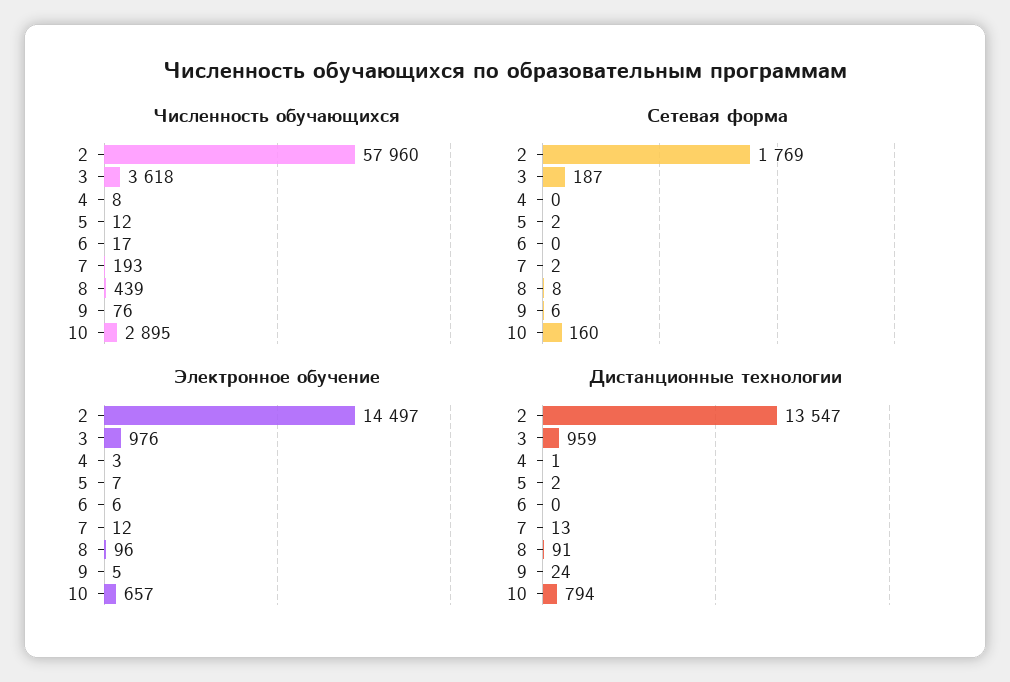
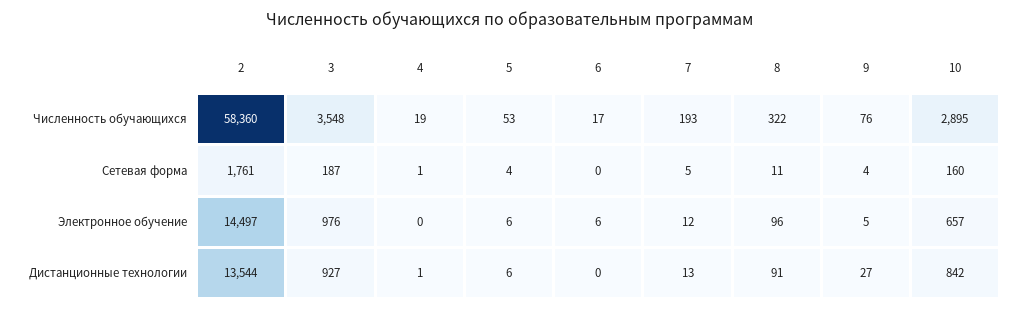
Численность обучающихся, 2: 57960 -> 58360
Численность обучающихся, 3: 3618 -> 3548
Численность обучающихся, 4: 8 -> 19
Численность обучающихся, 5: 12 -> 53
Численность обучающихся, 8: 439 -> 322
Сетевая форма, 2: 1769 -> 1761
Сетевая форма, 4: 0 -> 1
Сетевая форма, 5: 2 -> 4
Сетевая форма, 7: 2 -> 5
Сетевая форма, 8: 8 -> 11
Сетевая форма, 9: 6 -> 4
Электронное обучение, 4: 3 -> 0
Электронное обучение, 5: 7 -> 6
Дистанционные технологии, 2: 13547 -> 13544
Дистанционные технологии, 3: 959 -> 927
Дистанционные технологии, 5: 2 -> 6
Дистанционные технологии, 9: 24 -> 27
Дистанционные технологии, 10: 794 -> 842

